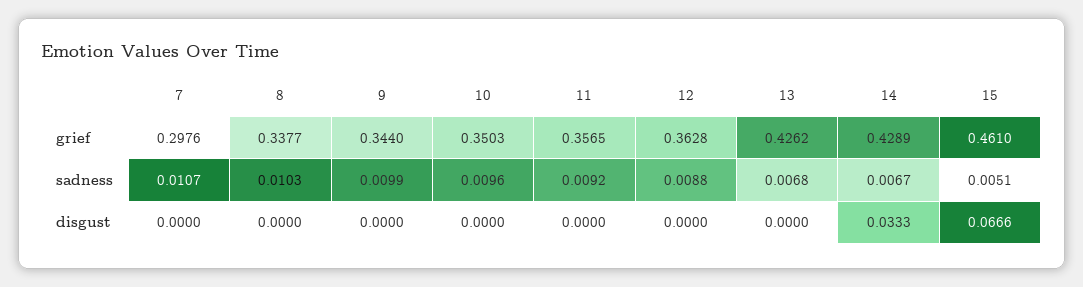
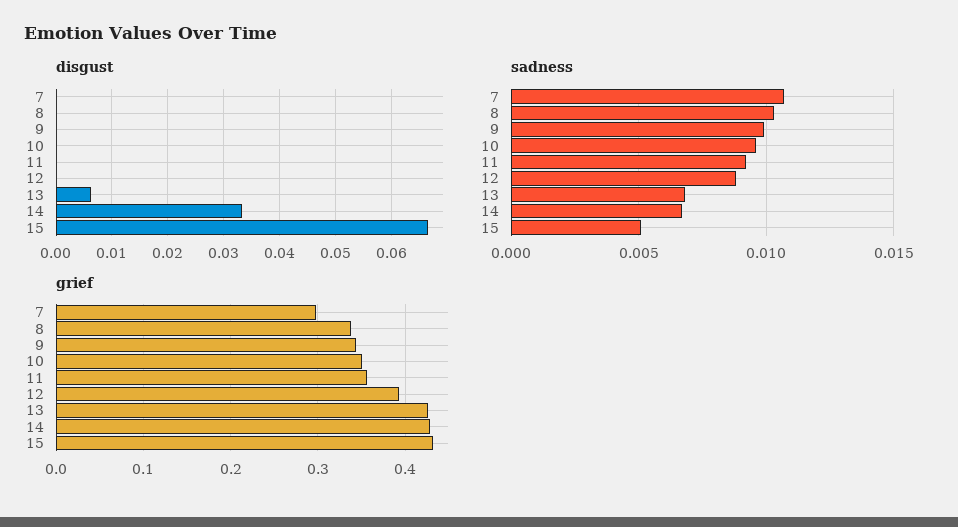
grief, 12: 0.3628 -> 0.39
grief, 15: 0.461 -> 0.43
disgust, 13: 0 -> 0.006

